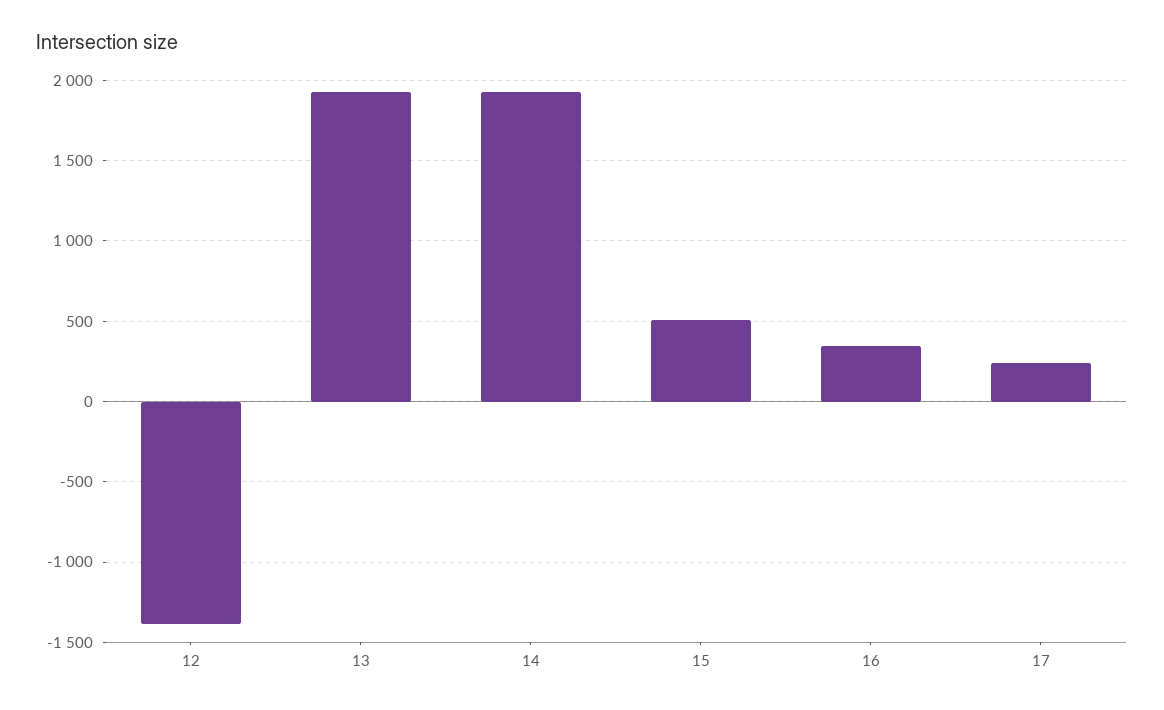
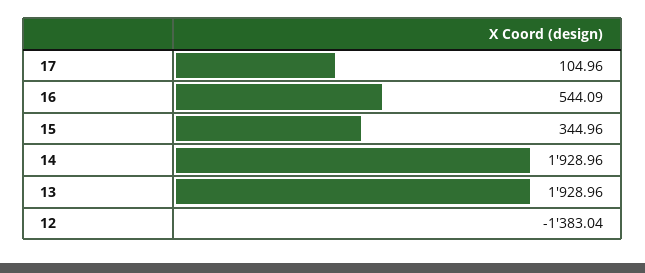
15: 500 -> 344.96
16: 350 -> 544.09
17: 250 -> 104.96

